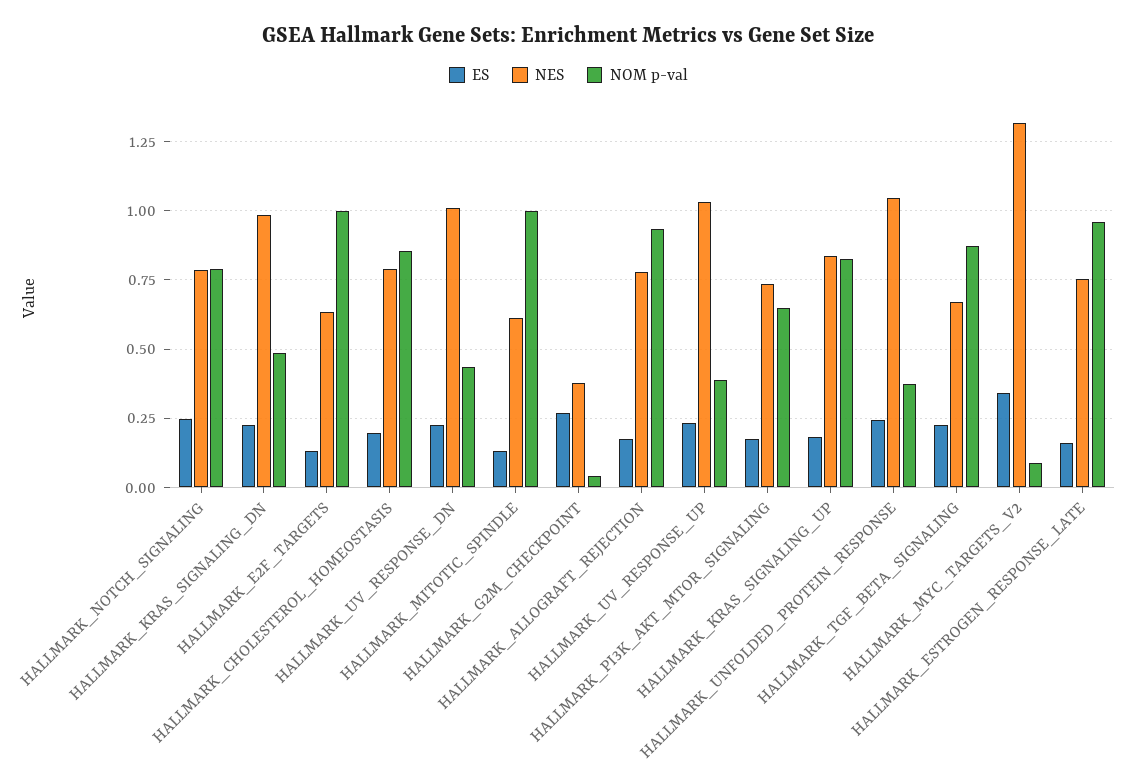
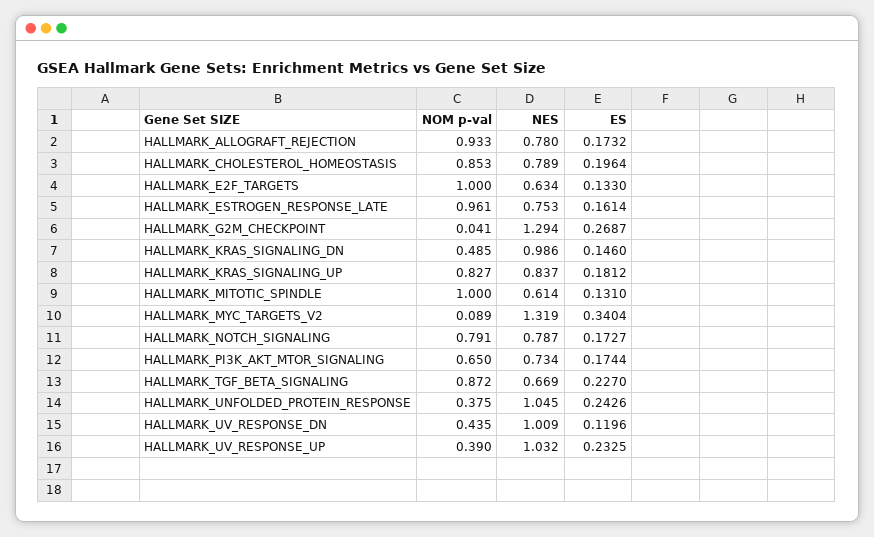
ES, HALLMARK_NOTCH_SIGNALING: 0.25 -> 0.1727
ES, HALLMARK_KRAS_SIGNALING_DN: 0.225 -> 0.146
ES, HALLMARK_UV_RESPONSE_DN: 0.225 -> 0.1196
NES, HALLMARK_G2M_CHECKPOINT: 0.375 -> 1.294

